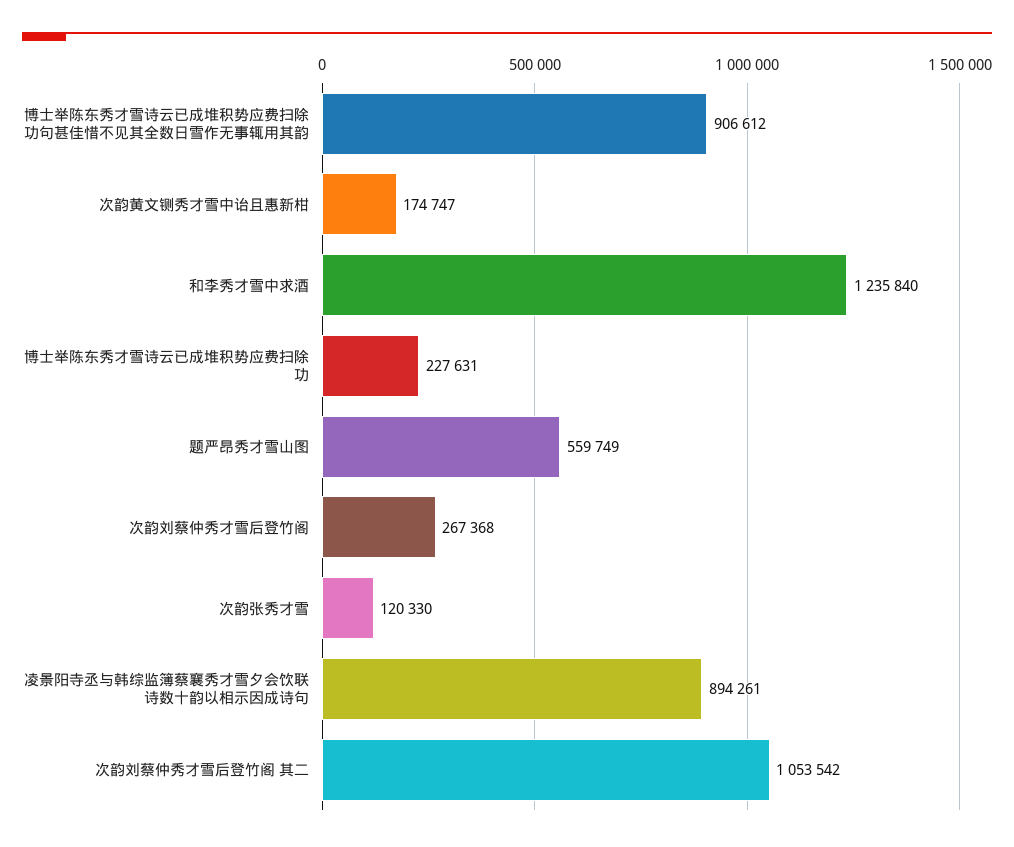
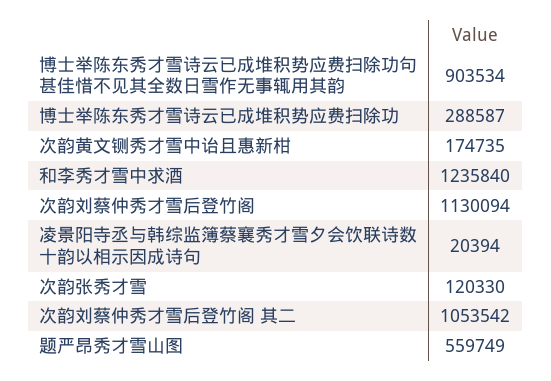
博士举陈东秀才雪诗云已成堆积势应费扫除功句甚佳惜不见其全数日雪作无事辄用其韵: 906612 -> 903534
次韵黄文铡秀才雪中诒且惠新柑: 174747 -> 174735
博士举陈东秀才雪诗云已成堆积势应费扫除功: 227631 -> 288587
次韵刘蔡仲秀才雪后登竹阁: 267368 -> 1130094
凌景阳寺丞与韩综监簿蔡襄秀才雪夕会饮联诗数十韵以相示因成诗句: 894261 -> 20394

